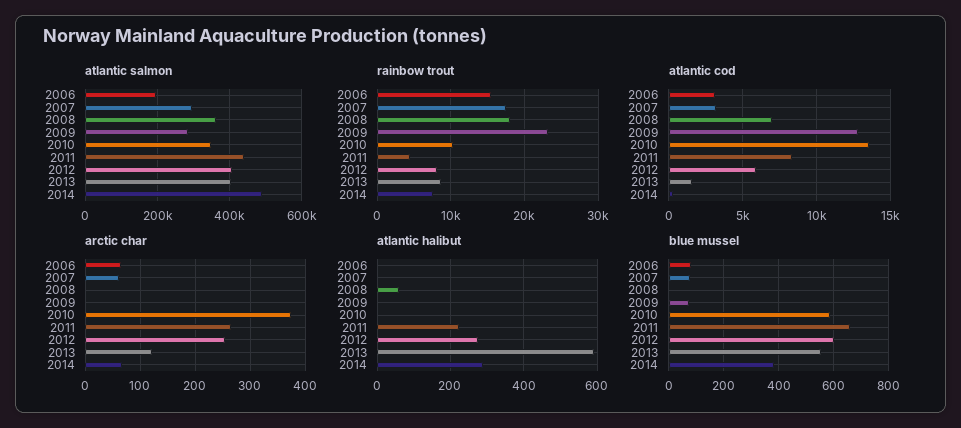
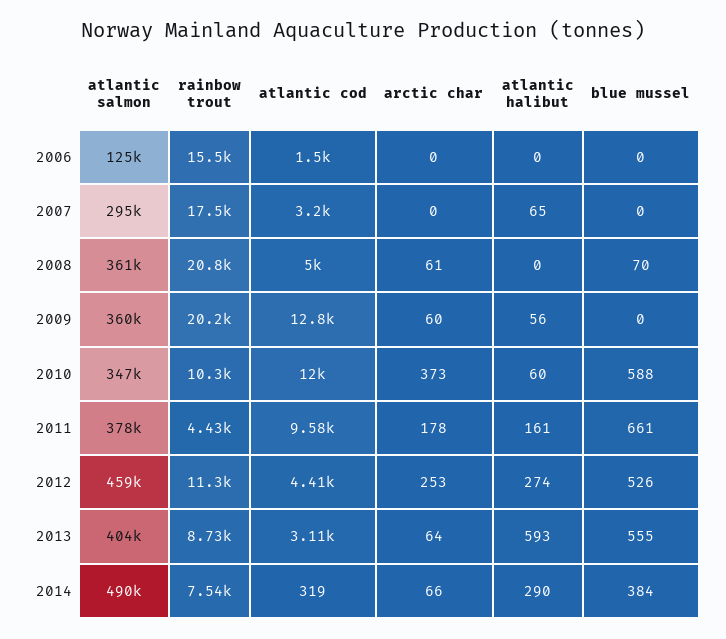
atlantic salmon, 2006: 200000 -> 125000
atlantic salmon, 2009: 280000 -> 360000
atlantic salmon, 2011: 440000 -> 378000
atlantic salmon, 2012: 400000 -> 459000
rainbow trout, 2008: 18000 -> 20800
rainbow trout, 2009: 23000 -> 20200
rainbow trout, 2012: 8000 -> 11300
atlantic cod, 2006: 3000 -> 1500
atlantic cod, 2008: 7000 -> 5000
atlantic cod, 2010: 13500 -> 12000
atlantic cod, 2011: 8500 -> 9580
atlantic cod, 2012: 6000 -> 4410
atlantic cod, 2013: 1500 -> 3110
arctic char, 2006: 60 -> 0
arctic char, 2007: 60 -> 0
arctic char, 2008: 0 -> 61
arctic char, 2009: 0 -> 60
arctic char, 2011: 260 -> 178
arctic char, 2013: 120 -> 64
atlantic halibut, 2007: 0 -> 65
atlantic halibut, 2008: 60 -> 0
atlantic halibut, 2009: 0 -> 56
atlantic halibut, 2010: 0 -> 60
atlantic halibut, 2011: 220 -> 161
blue mussel, 2006: 75 -> 0
blue mussel, 2007: 75 -> 0
blue mussel, 2008: 0 -> 70
blue mussel, 2009: 75 -> 0
blue mussel, 2012: 600 -> 526

